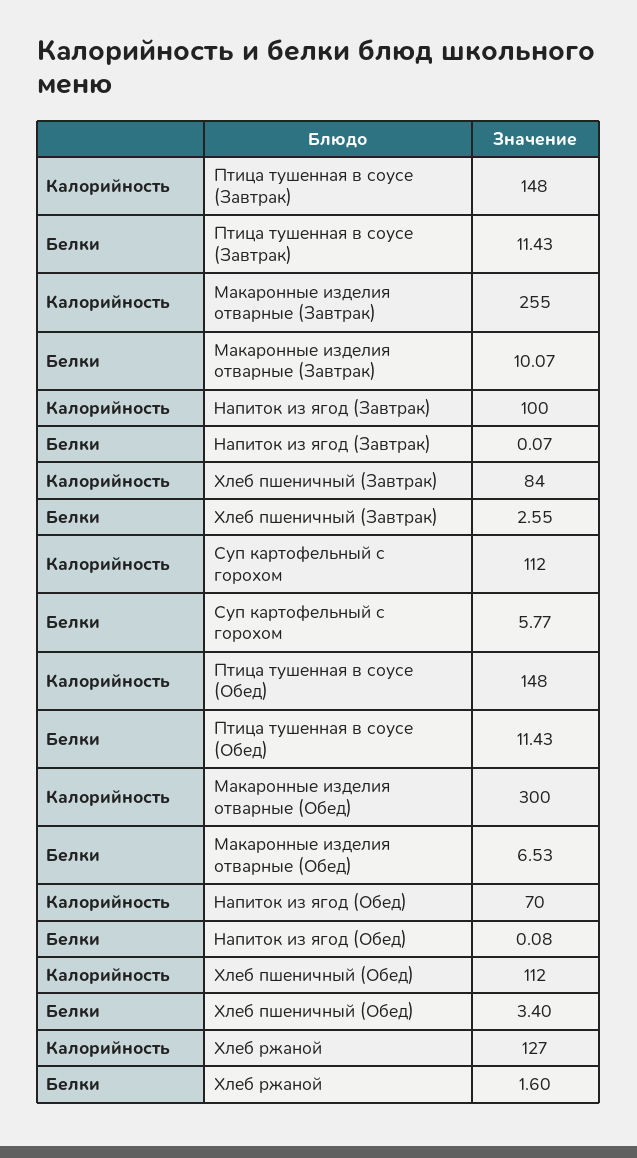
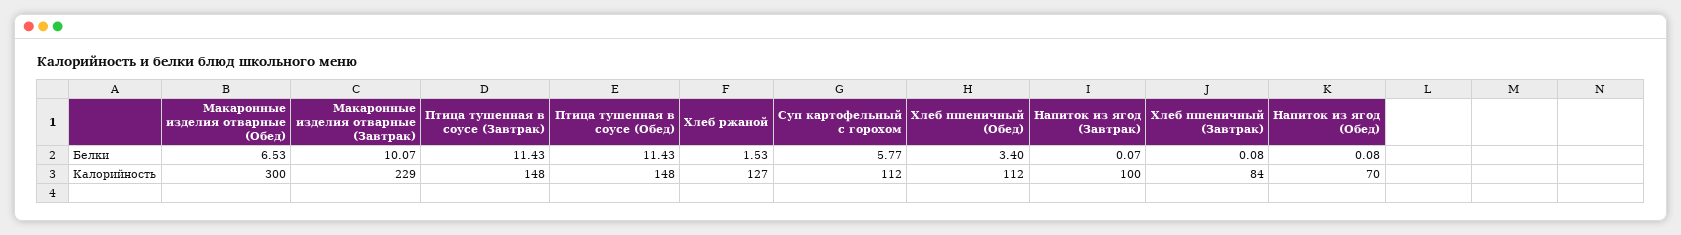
Калорийность, Макаронные изделия отварные (Завтрак): 255 -> 229
Белки, Хлеб пшеничный (Завтрак): 2.55 -> 0.08
Белки, Хлеб ржаной: 1.6 -> 1.53

